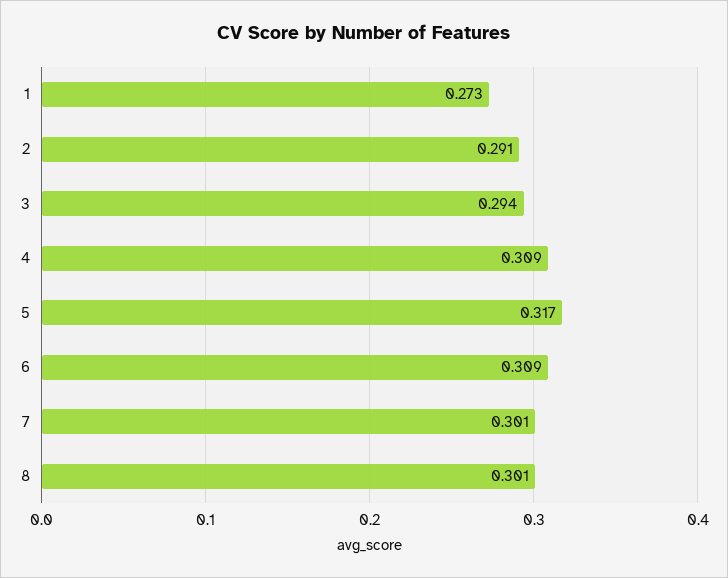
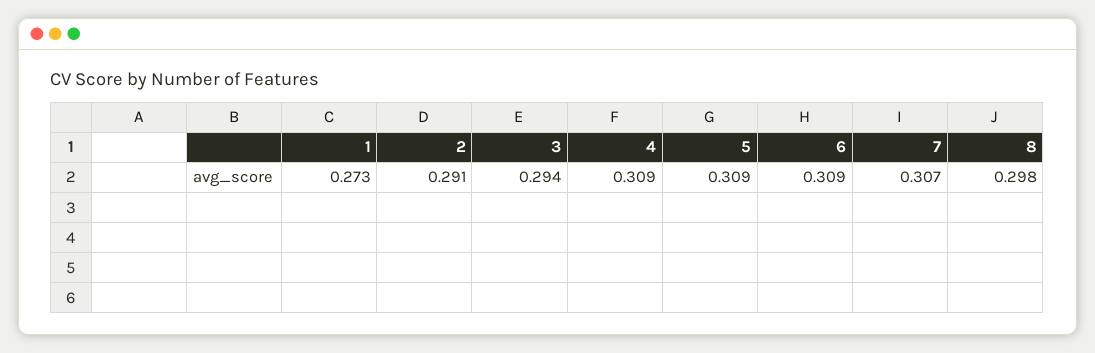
5: 0.317 -> 0.309
7: 0.301 -> 0.307
8: 0.301 -> 0.298

